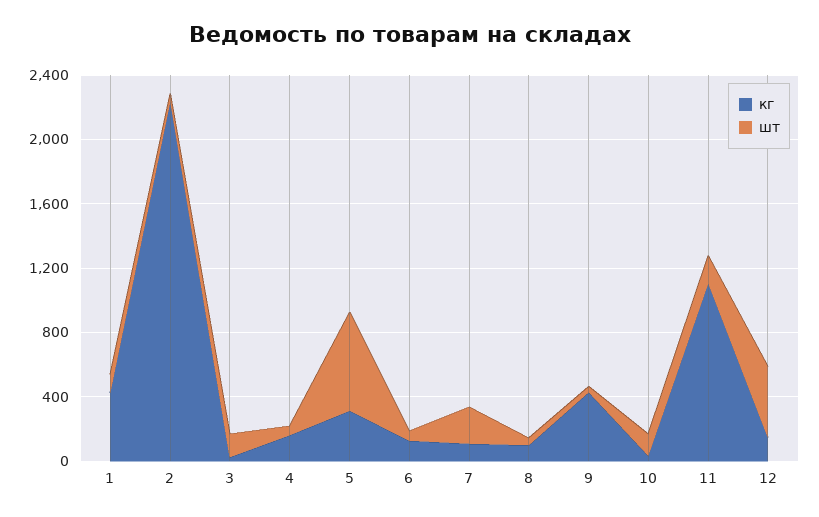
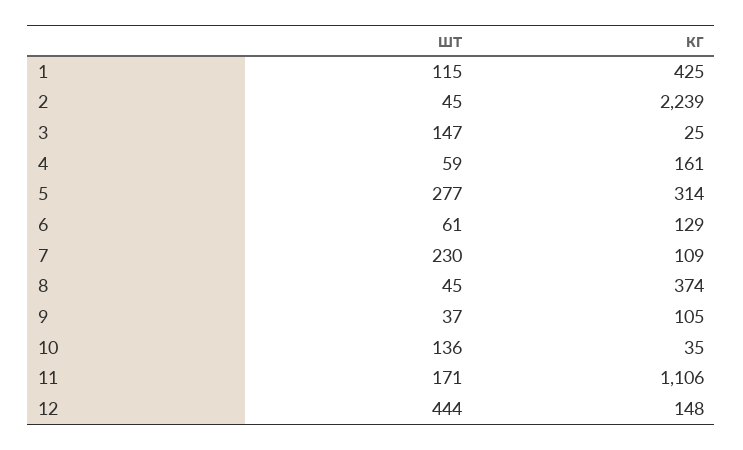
шт, 5: 600 -> 277
кг, 8: 100 -> 374
кг, 9: 400 -> 105

